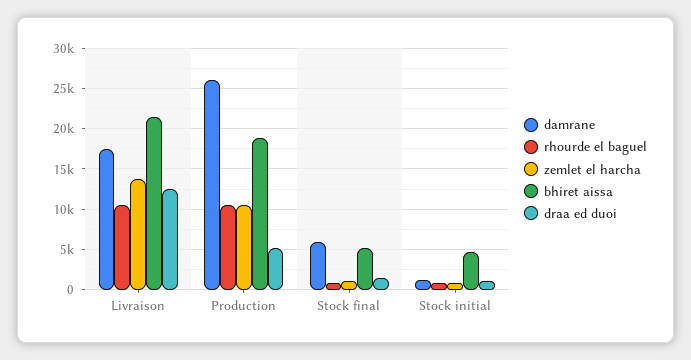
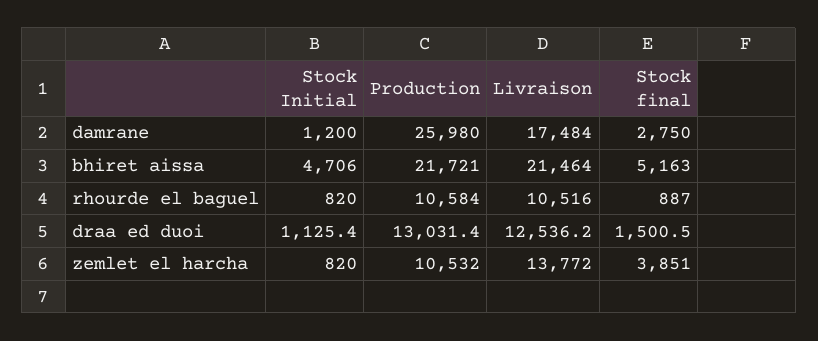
bhiret aissa, Production: 19000 -> 21721
draa ed duoi, Production: 5000 -> 13031.4
damrane, Stock final: 6000 -> 2750
zemlet el harcha, Stock final: 1000 -> 3851

